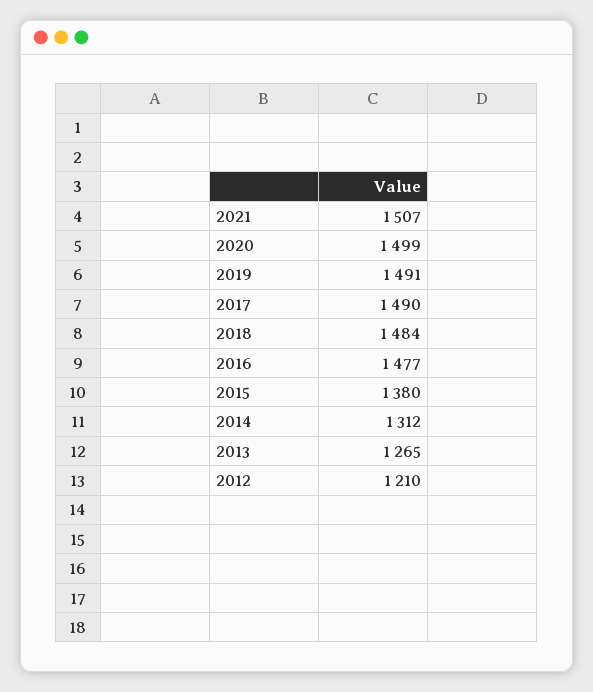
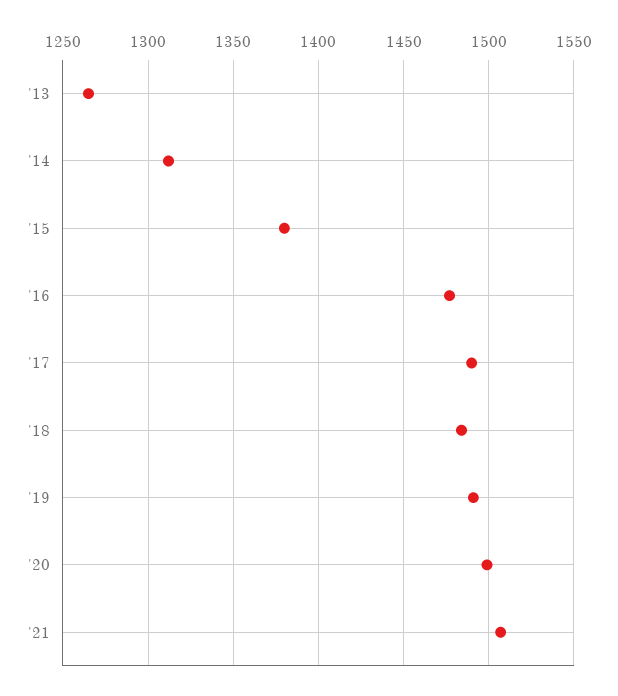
2012: 1210 -> none

